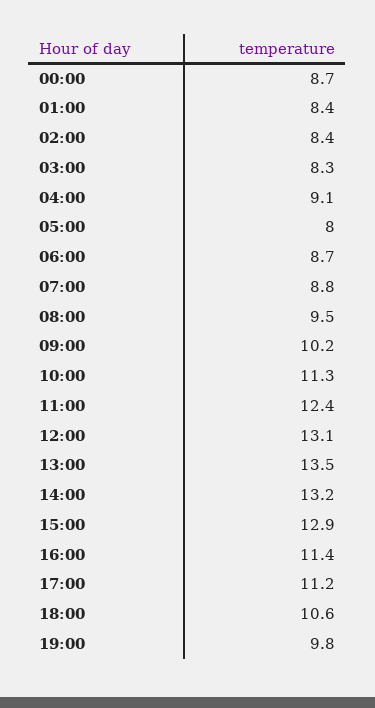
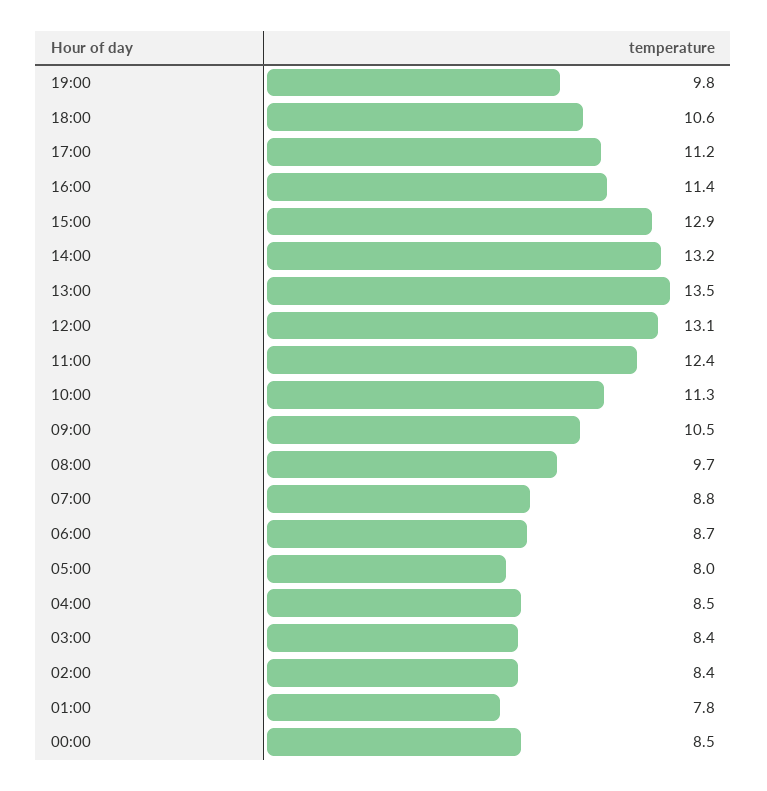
00:00: 8.7 -> 8.5
01:00: 8.4 -> 7.8
03:00: 8.3 -> 8.4
04:00: 9.1 -> 8.5
08:00: 9.5 -> 9.7
09:00: 10.2 -> 10.5

